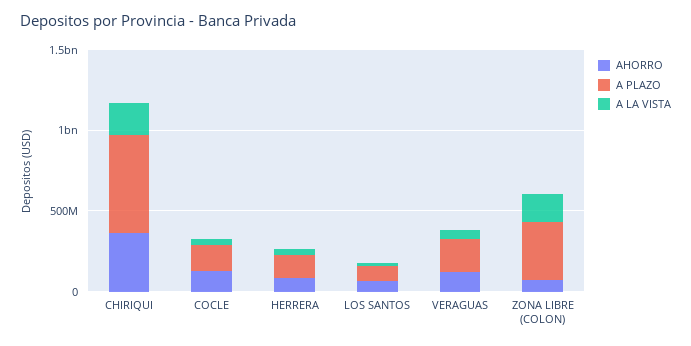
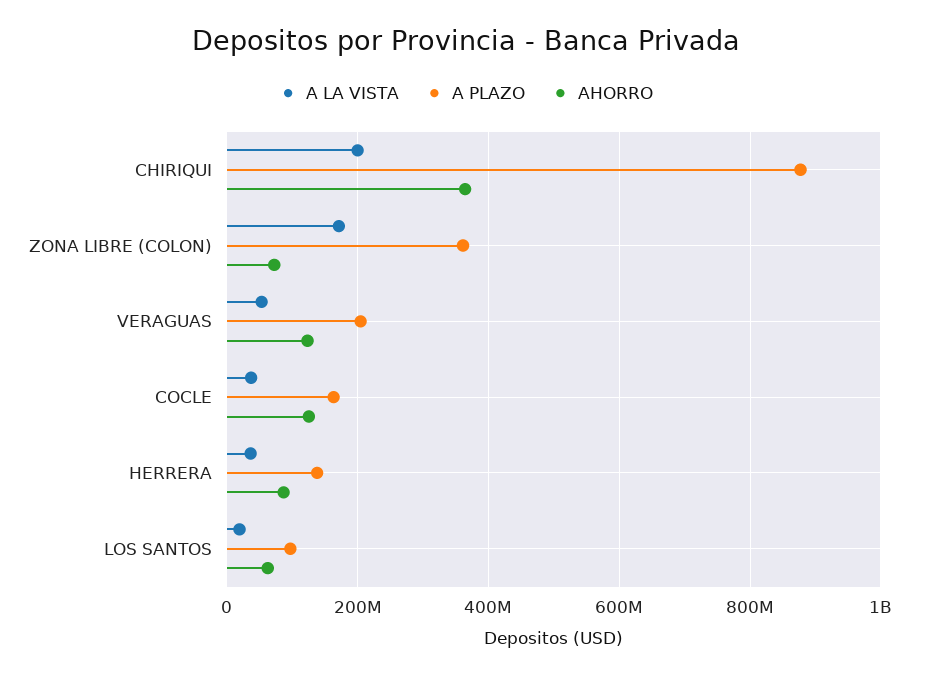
A PLAZO, CHIRIQUI: 600000000 -> 880000000

